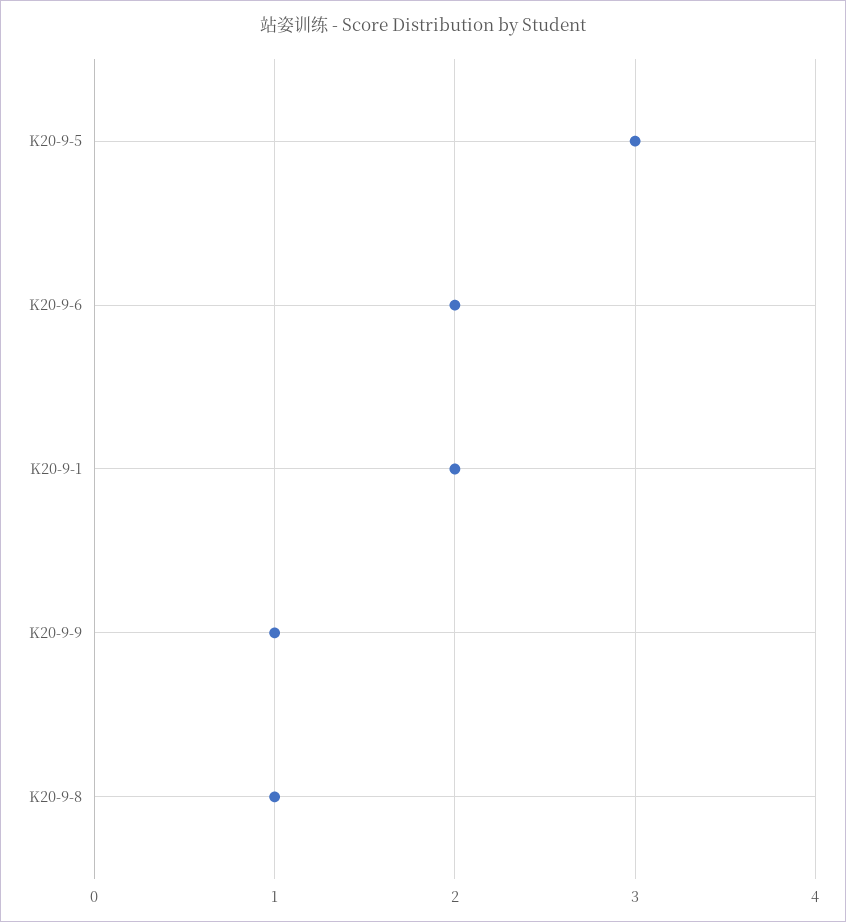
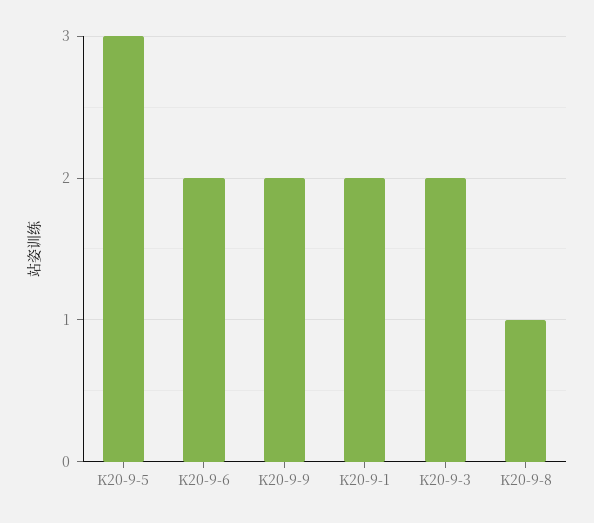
K20-9-9: 1 -> 2
K20-9-3: none -> 2

